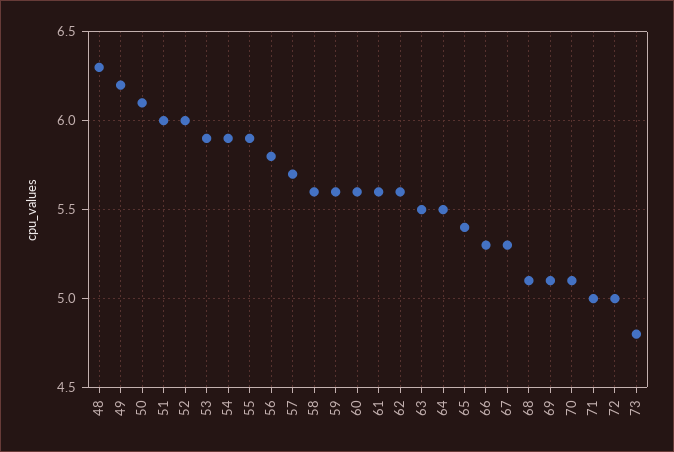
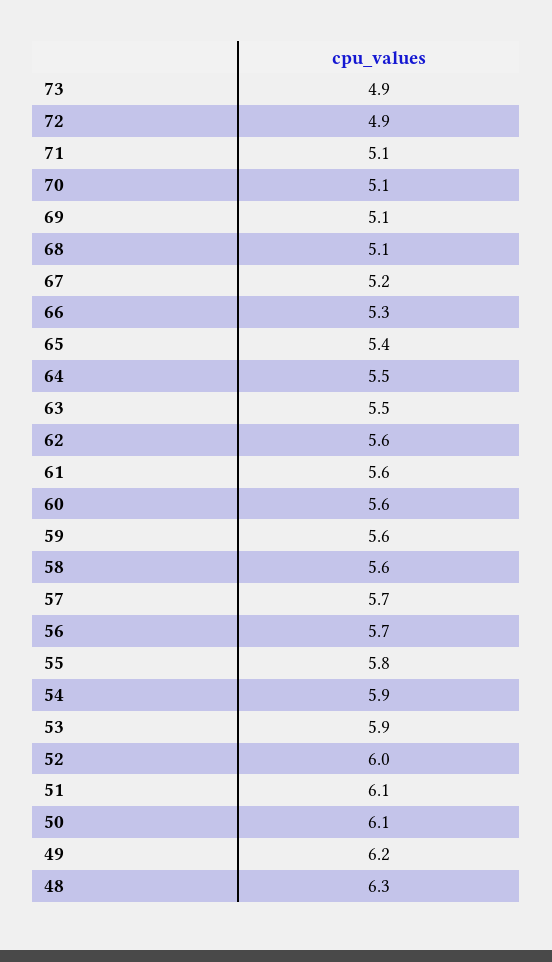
51: 6 -> 6.1
55: 5.9 -> 5.8
56: 5.8 -> 5.7
67: 5.3 -> 5.2
71: 5 -> 5.1
72: 5 -> 4.9
73: 4.8 -> 4.9

